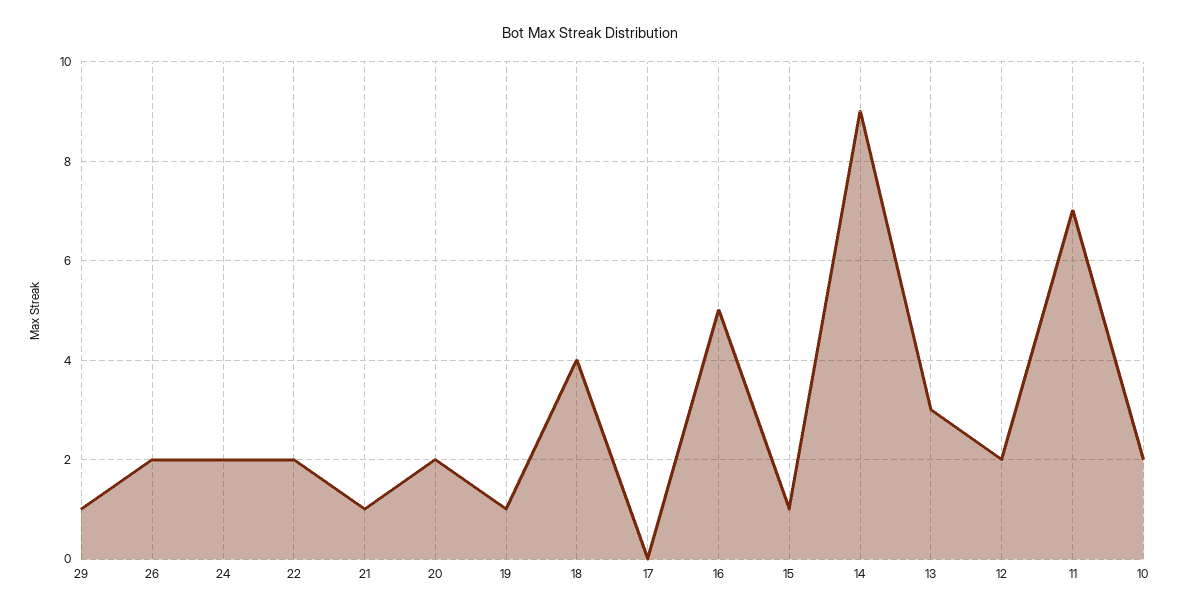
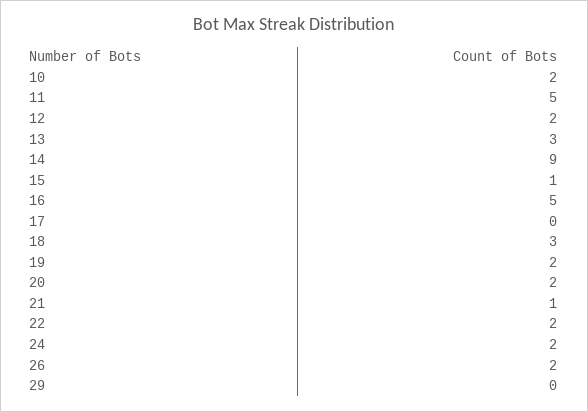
29: 1 -> 0
19: 1 -> 2
18: 4 -> 3
11: 7 -> 5

